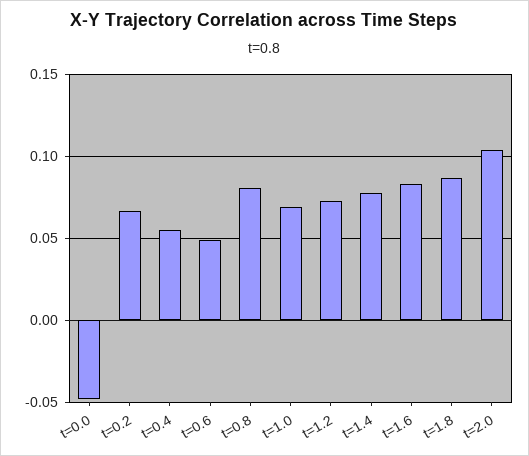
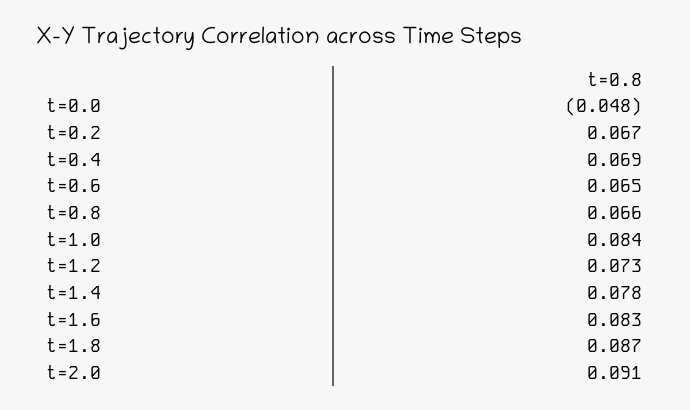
t=0.4: 0.055 -> 0.069
t=0.6: 0.05 -> 0.065
t=0.8: 0.08 -> 0.066
t=1.0: 0.07 -> 0.084
t=2.0: 0.105 -> 0.091

